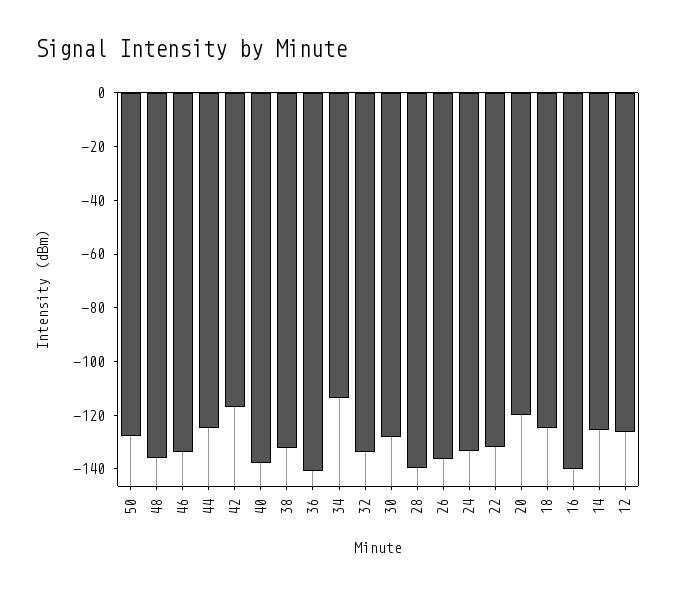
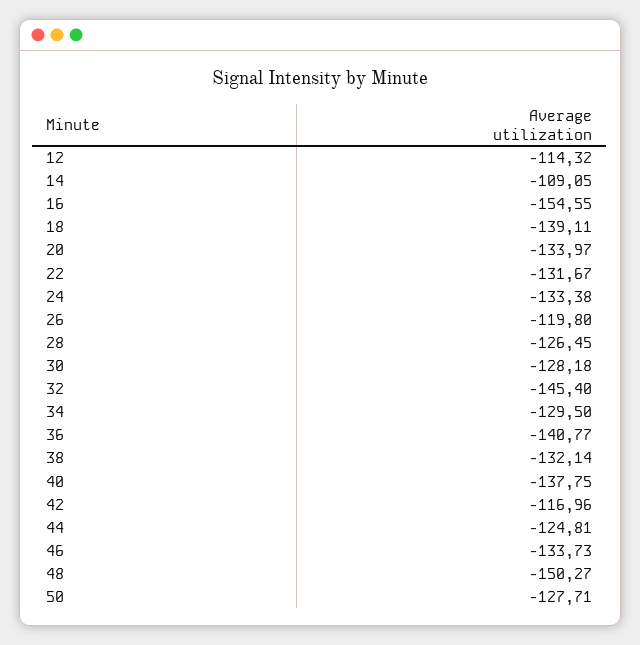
48: -135 -> -150.27
34: -115 -> -129.5
32: -135 -> -145.4
28: -140 -> -126.45
26: -135 -> -119.8
20: -120 -> -133.97
18: -125 -> -139.11
16: -140 -> -154.55
14: -125 -> -109.05
12: -125 -> -114.32

